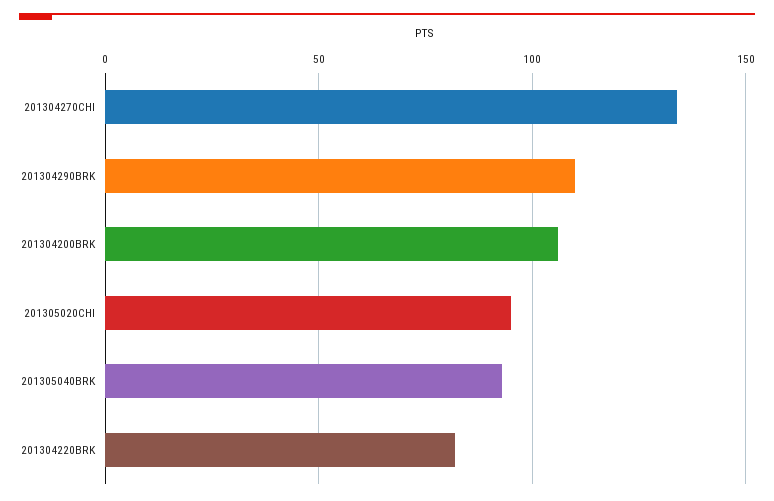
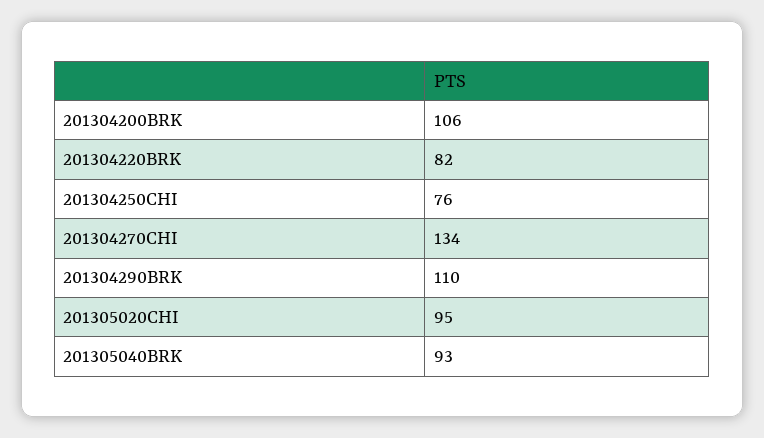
201304250CHI: none -> 76

